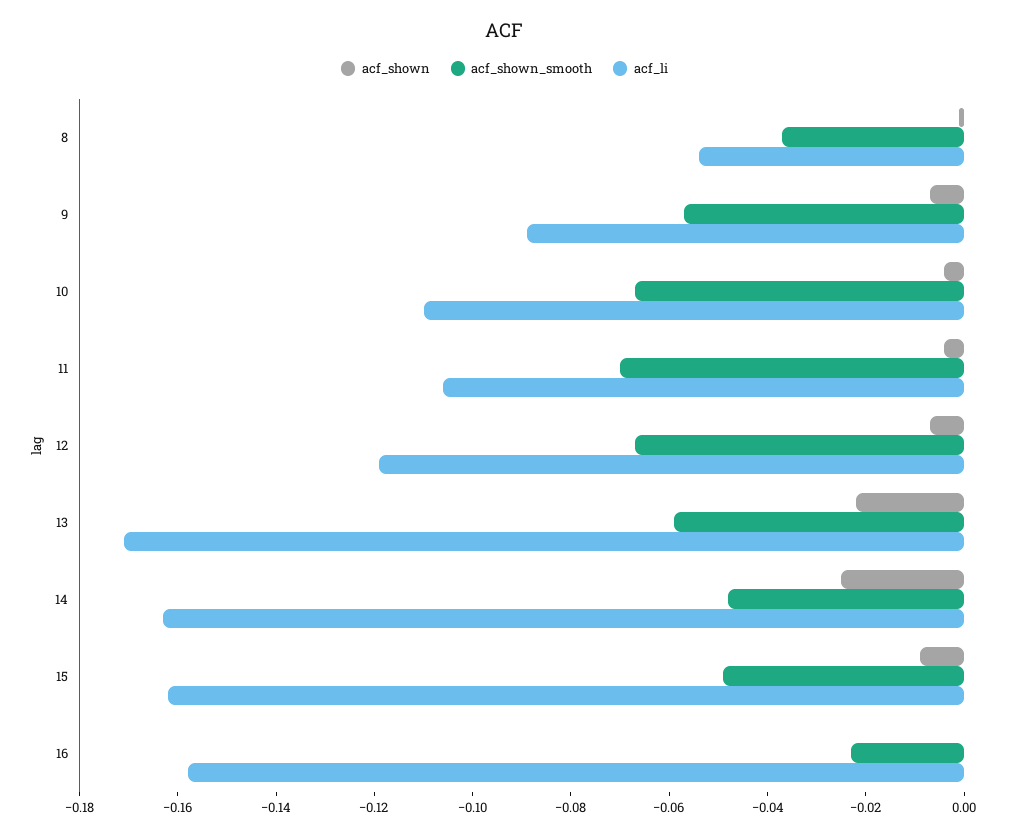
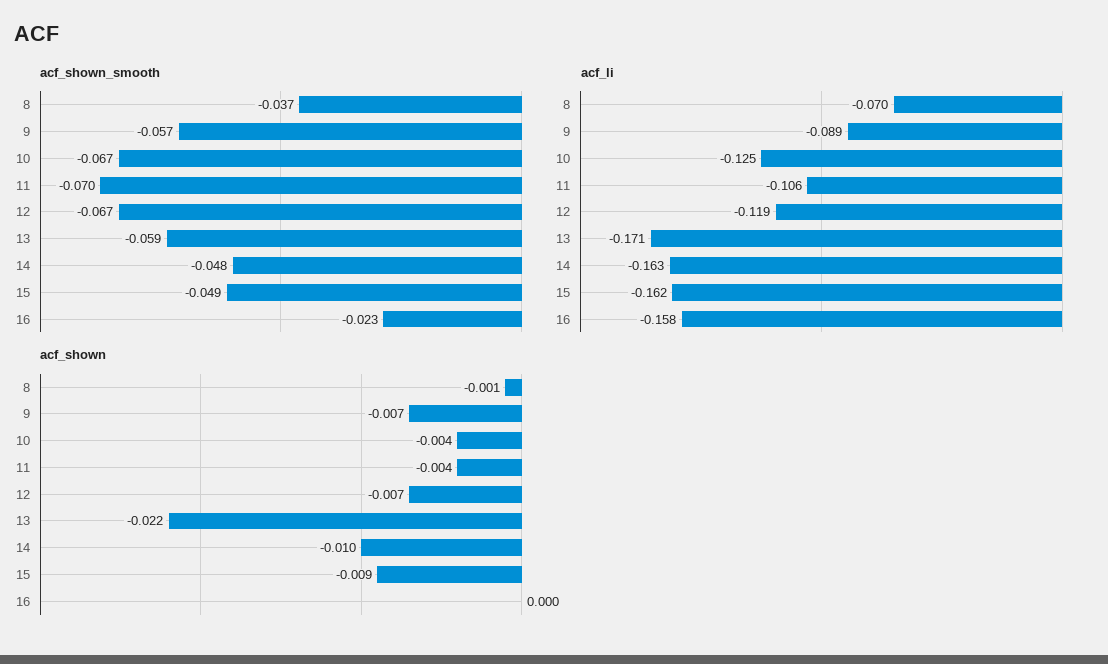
acf_li, 8: -0.055 -> -0.07
acf_li, 10: -0.11 -> -0.125
acf_shown, 14: -0.025 -> -0.01

